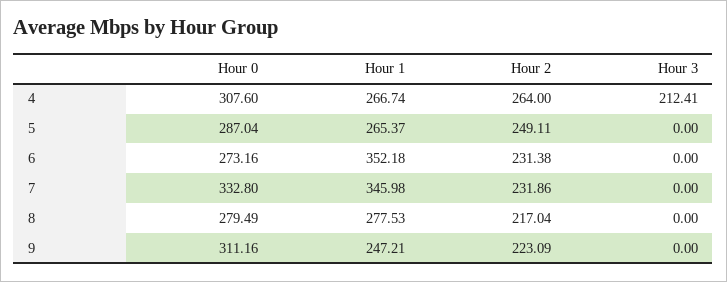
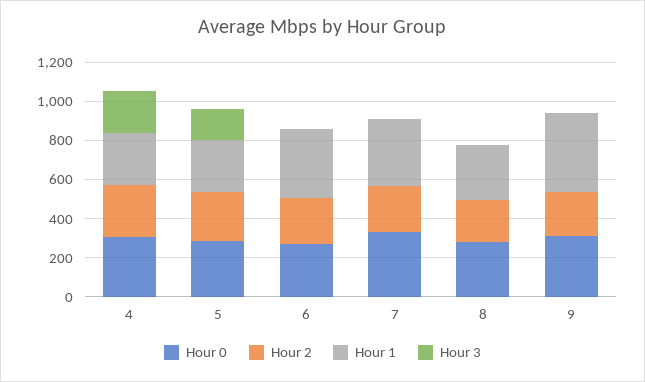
Hour 3, 5: 0 -> 150
Hour 1, 9: 247.21 -> 400

